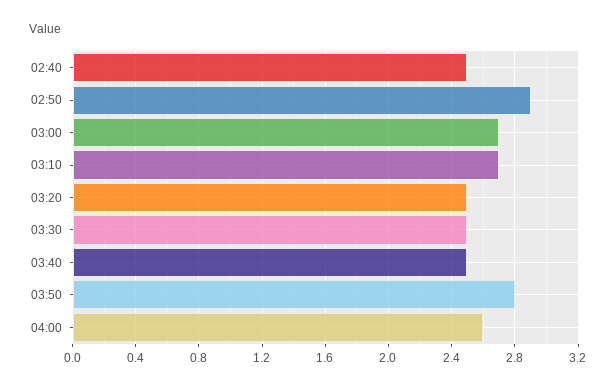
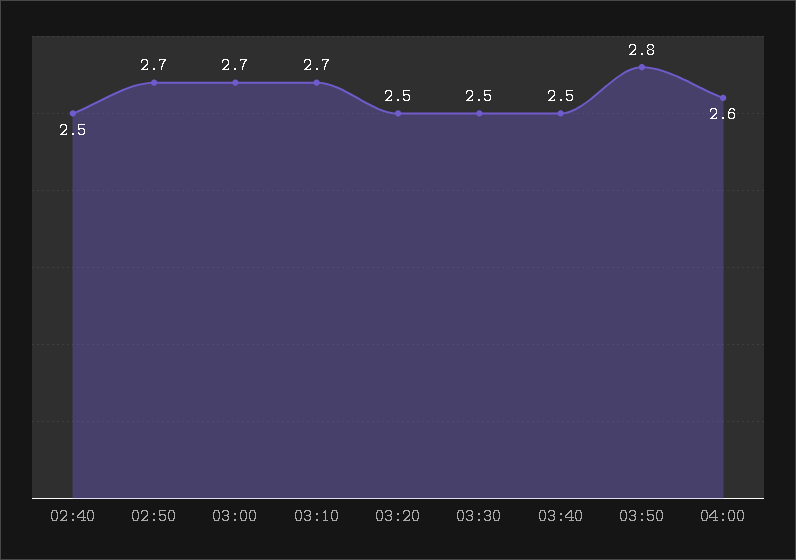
02:50: 2.9 -> 2.7

